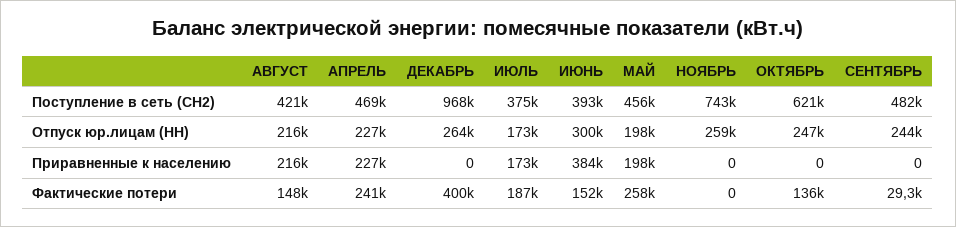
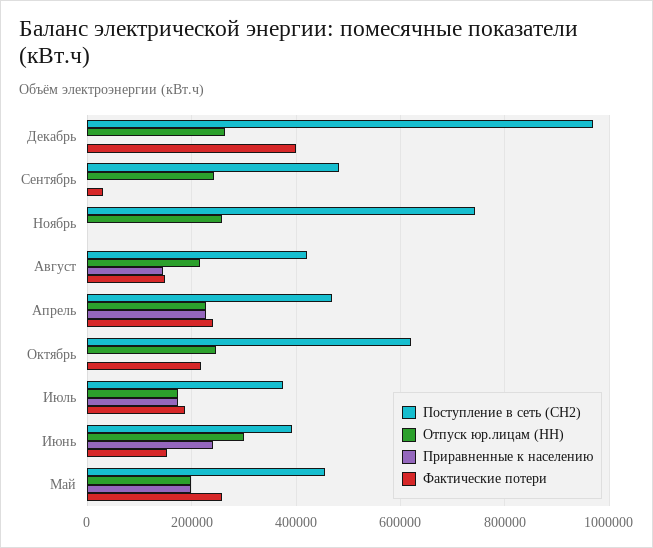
Приравненные к населению, АВГУСТ: 216000 -> 140000
Приравненные к населению, ИЮНЬ: 384000 -> 240000
Фактические потери, ОКТЯБРЬ: 136000 -> 220000

